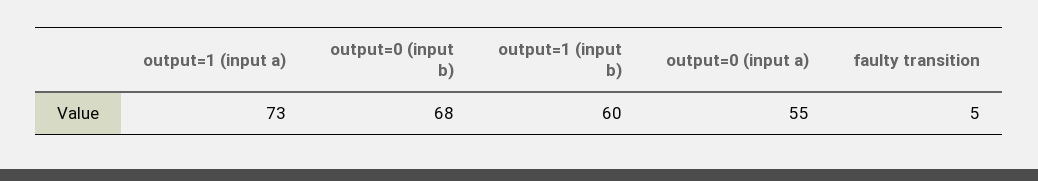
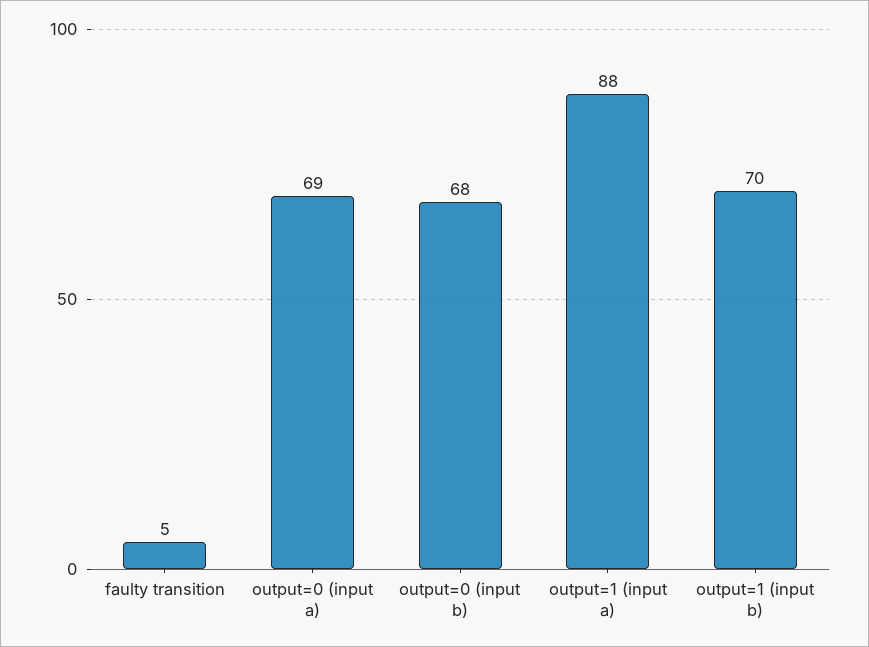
output=1 (input a): 73 -> 88
output=1 (input b): 60 -> 70
output=0 (input a): 55 -> 69

